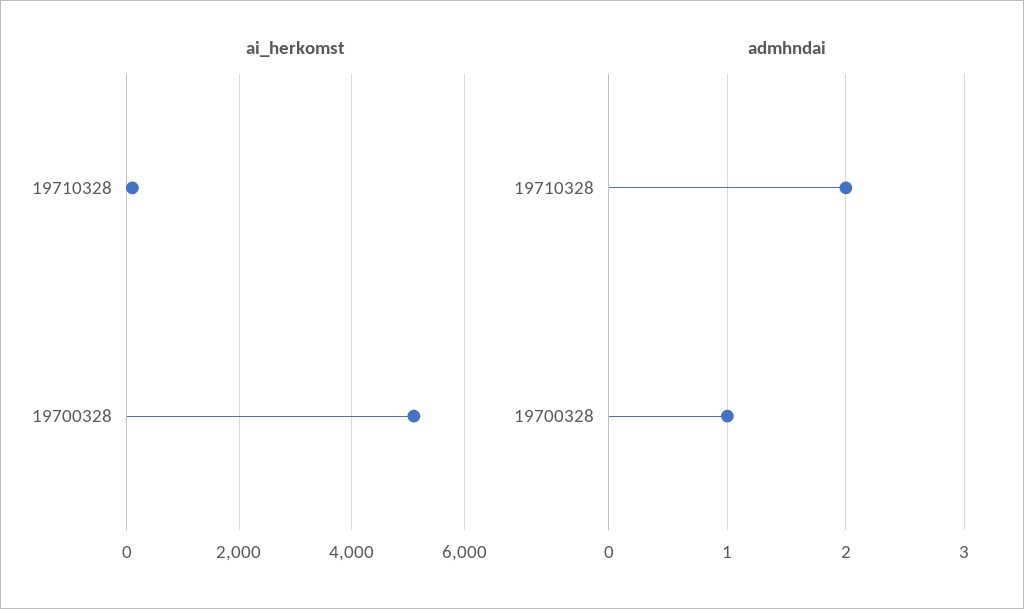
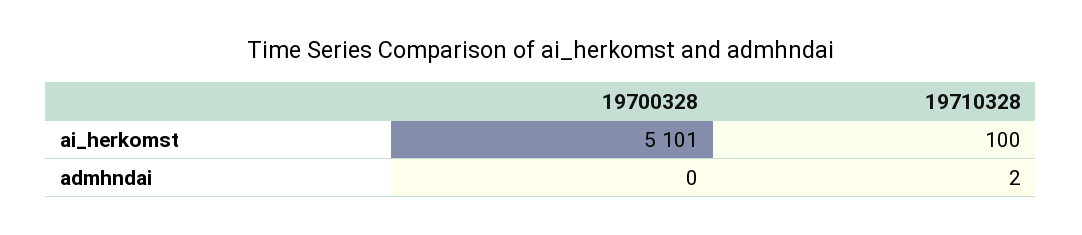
admhndai, 19700328: 1 -> 0

